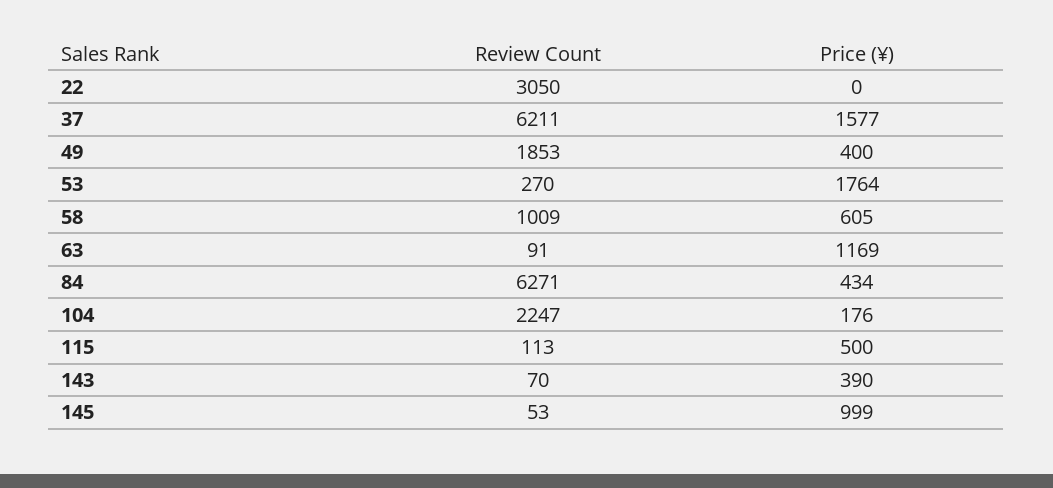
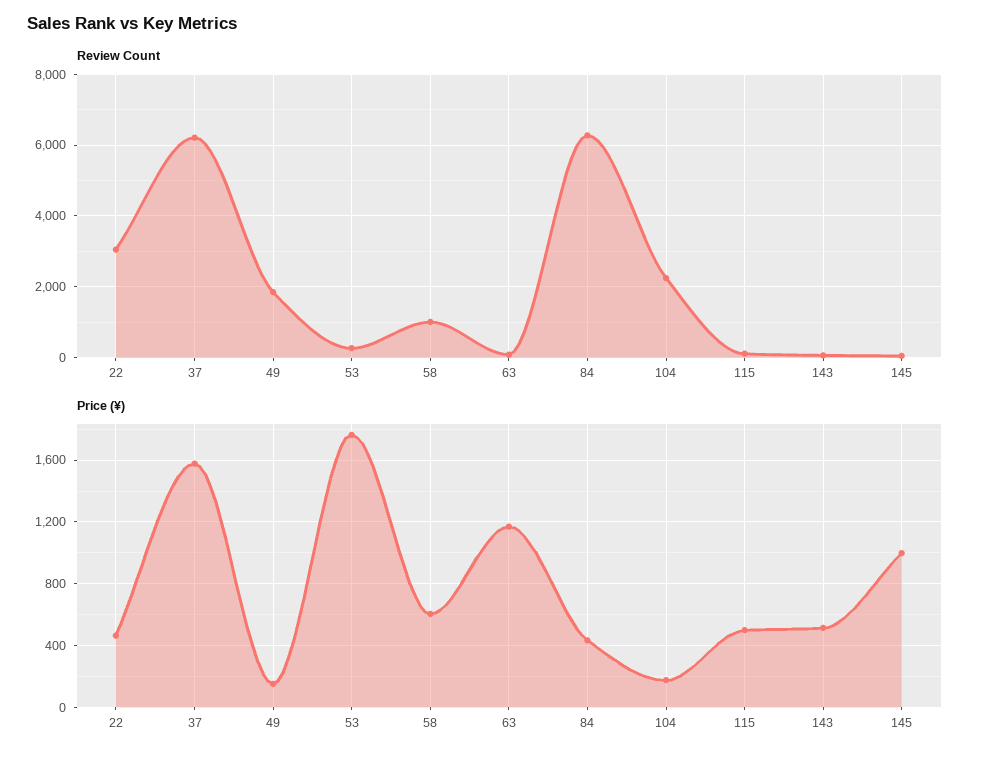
Price (¥), 22: 0 -> 450
Price (¥), 49: 400 -> 150
Price (¥), 143: 390 -> 500

